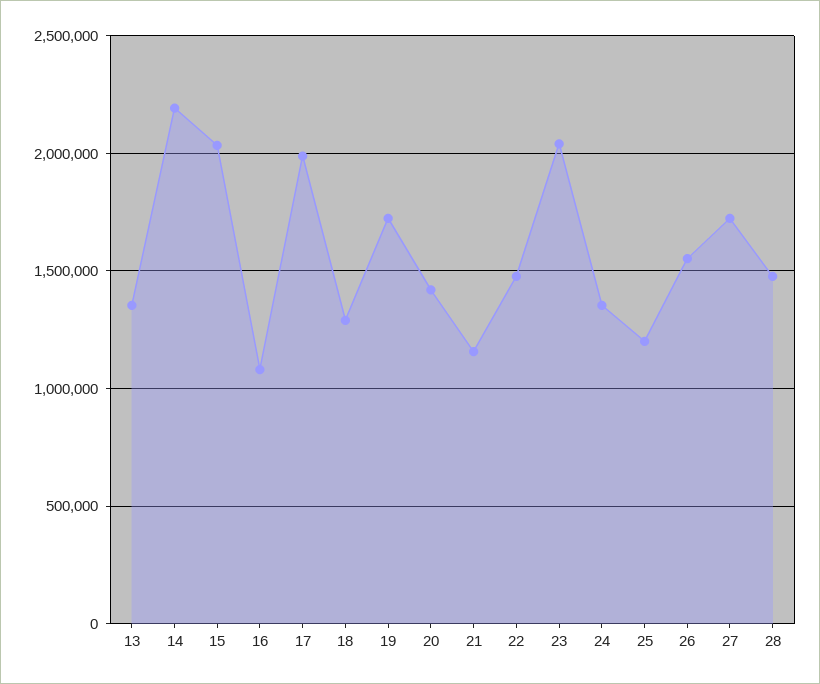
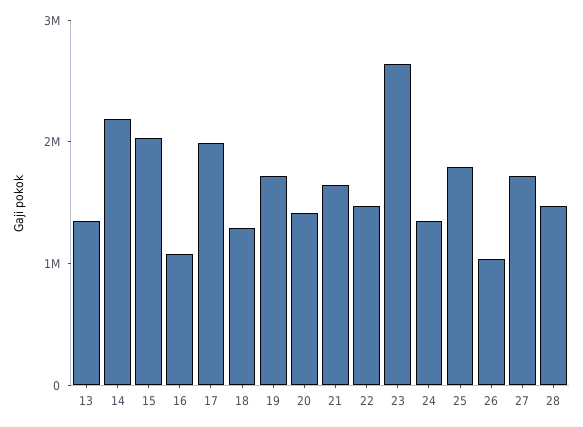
21: 1150000 -> 1600000
23: 2050000 -> 2600000
25: 1200000 -> 1800000
26: 1550000 -> 1000000

